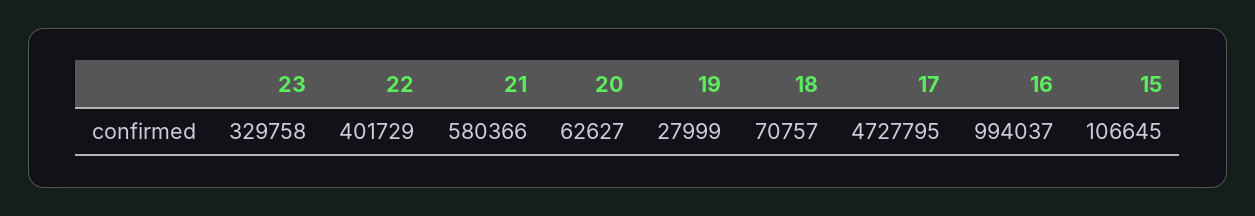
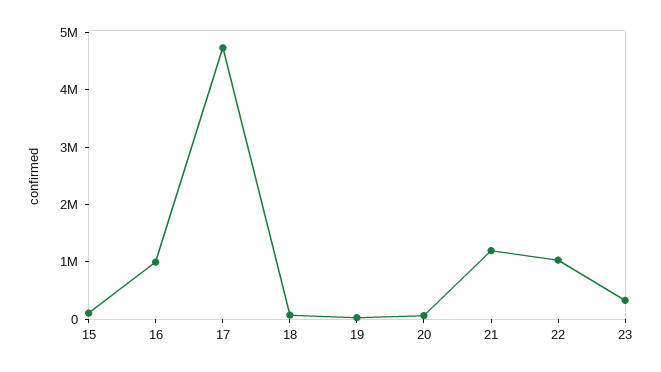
22: 401729 -> 1000000
21: 580366 -> 1200000

